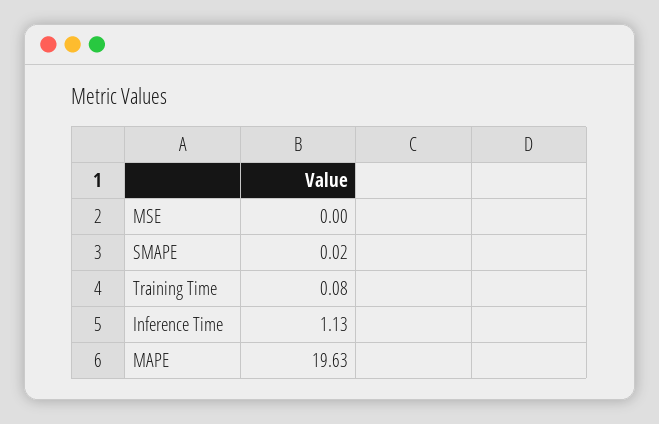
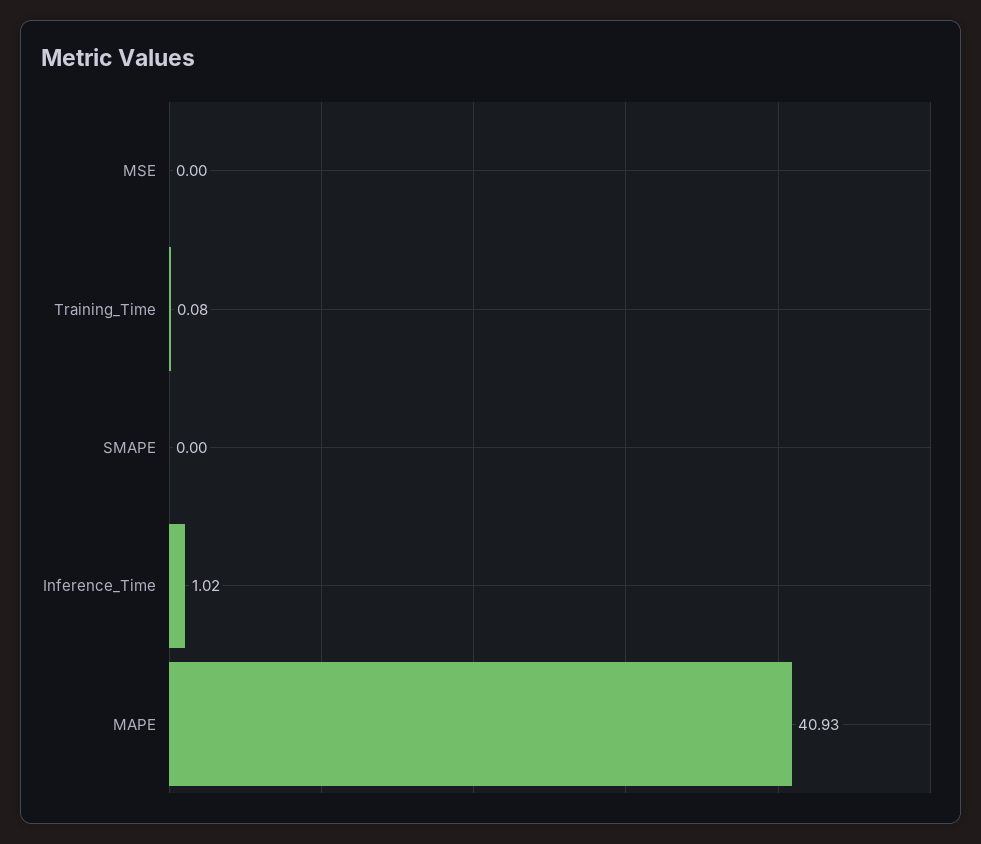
SMAPE: 0.02 -> 0
Inference Time: 1.13 -> 1.02
MAPE: 19.63 -> 40.93

